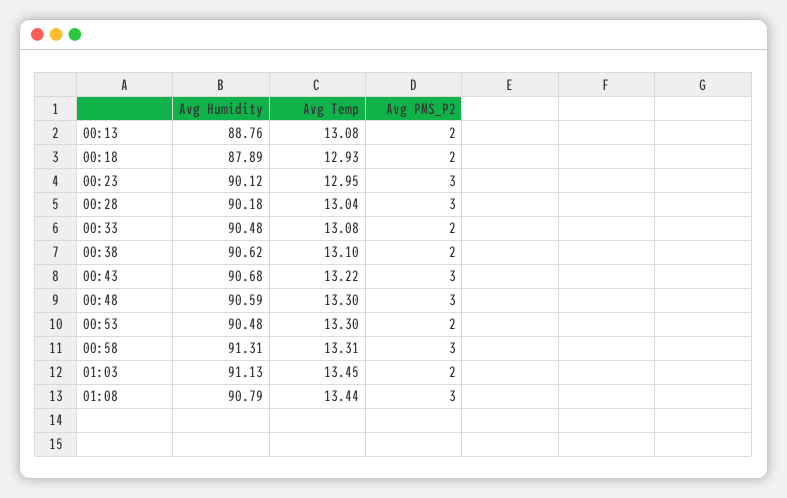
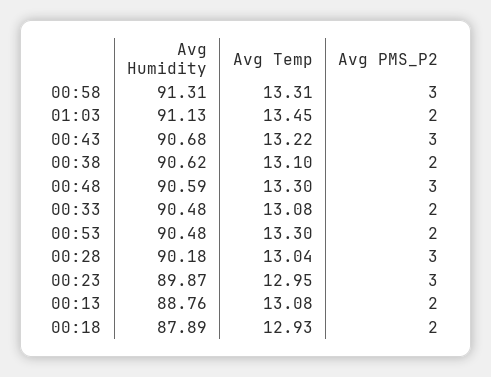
Avg Humidity, 00:23: 90.12 -> 89.87
Avg Humidity, 01:08: 90.79 -> none
Avg Temp, 01:08: 13.44 -> none
Avg PMS_P2, 01:08: 3 -> none

